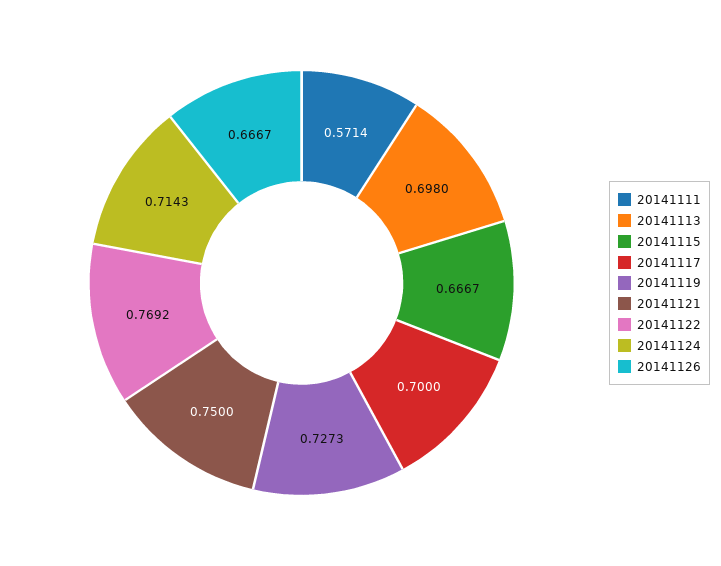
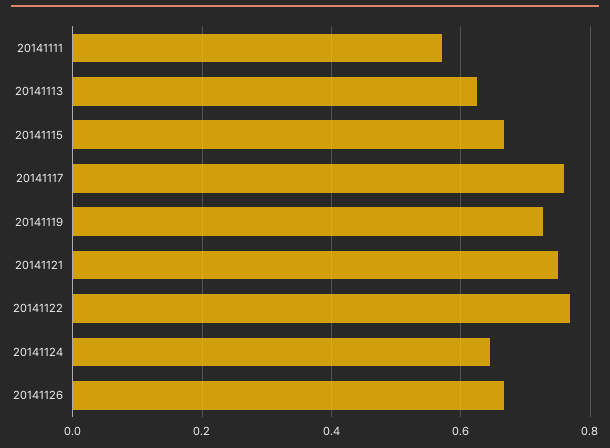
20141113: 0.698 -> 0.62
20141117: 0.7 -> 0.76
20141124: 0.7143 -> 0.64

